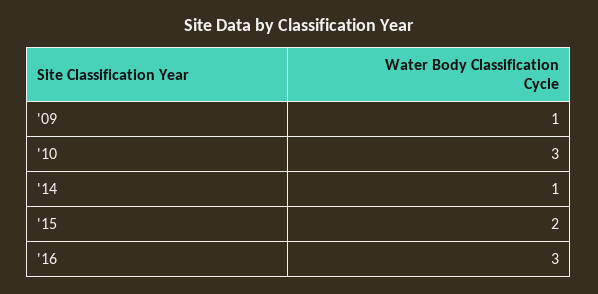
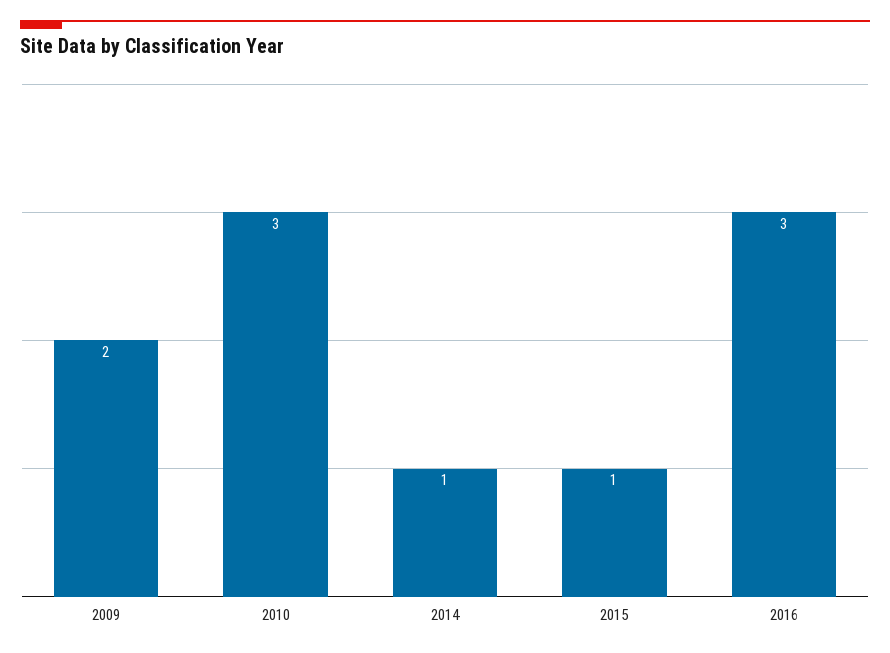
'09: 1 -> 2
'15: 2 -> 1

